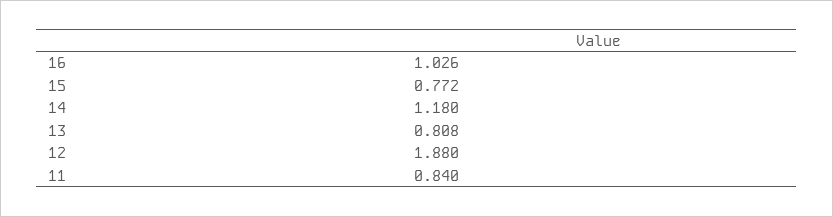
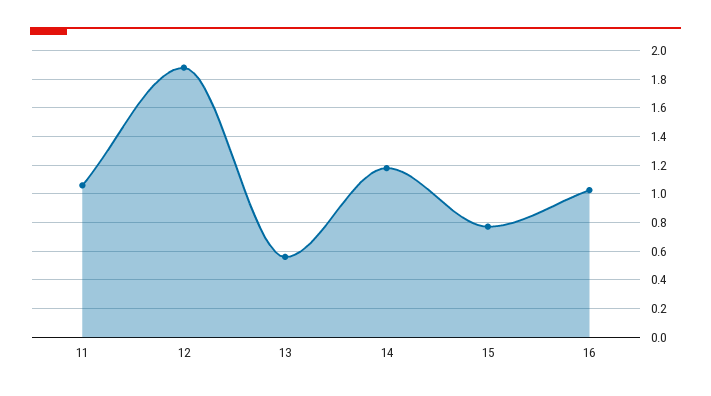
13: 0.808 -> 0.55
11: 0.84 -> 1.05

